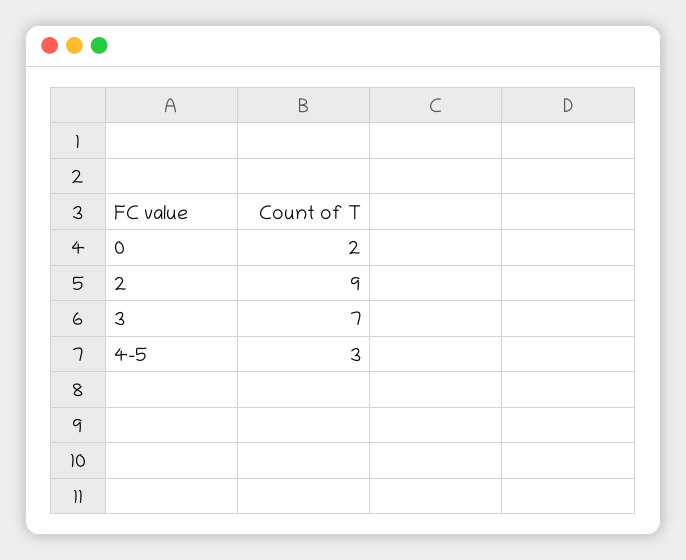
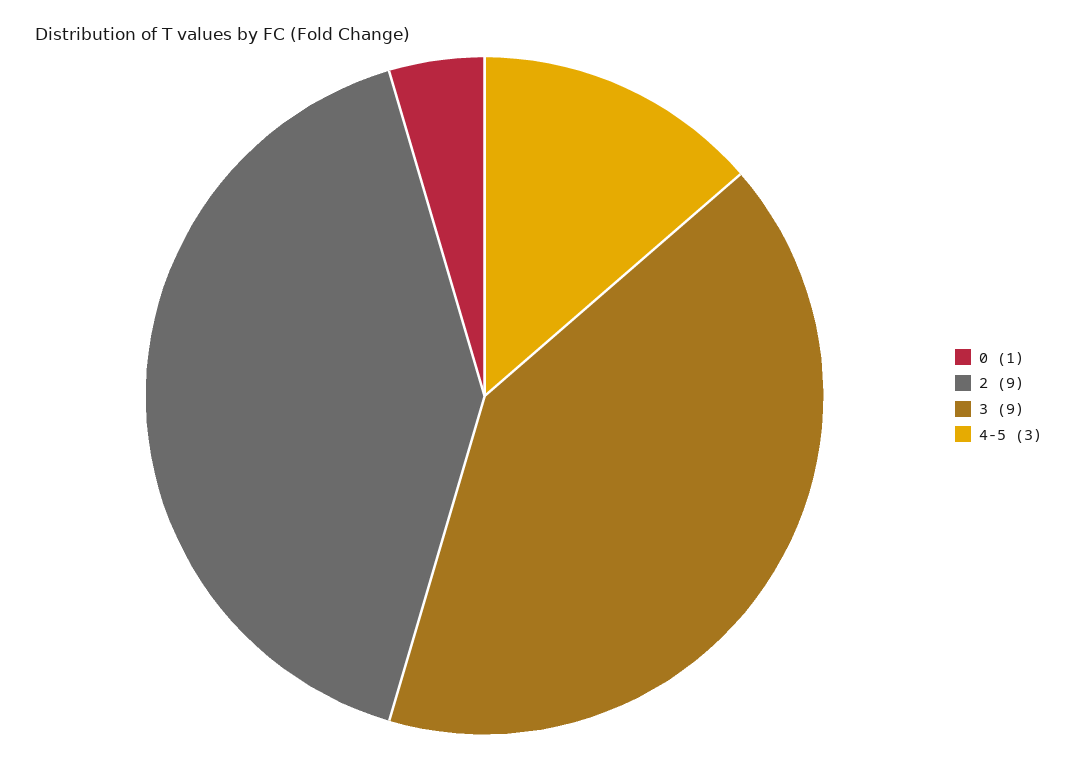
0: 2 -> 1
3: 7 -> 9

